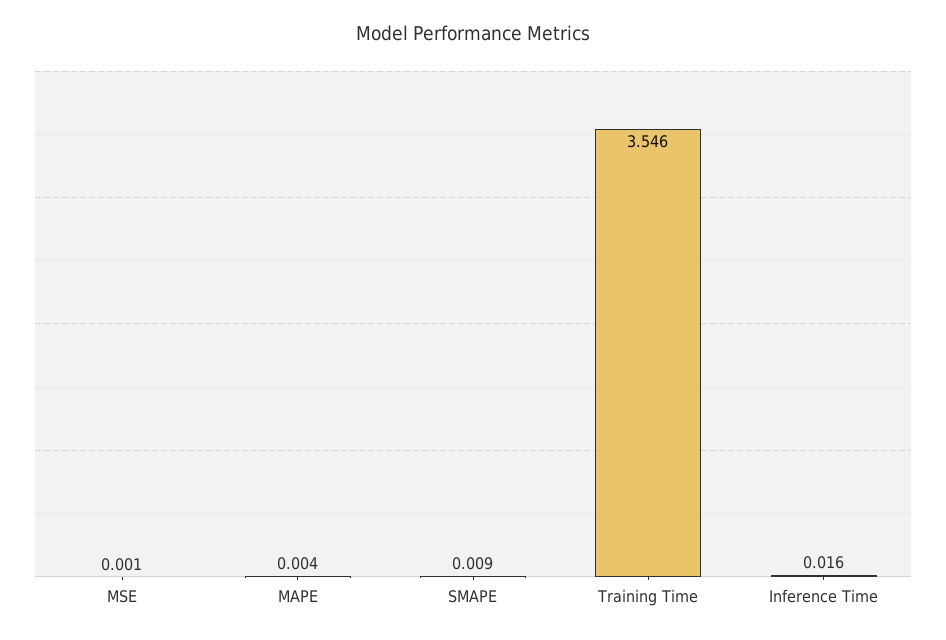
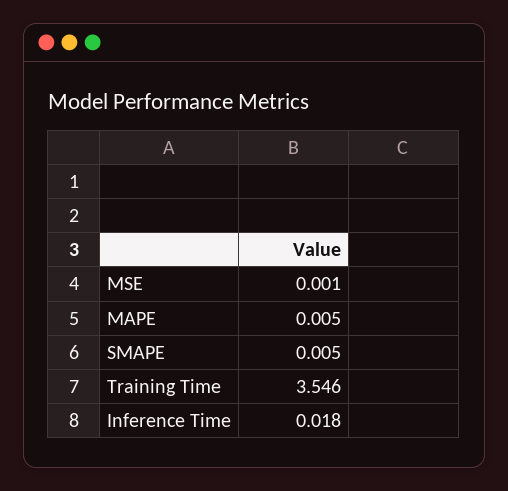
MAPE: 0.004 -> 0.005
SMAPE: 0.009 -> 0.005
Inference Time: 0.016 -> 0.018

